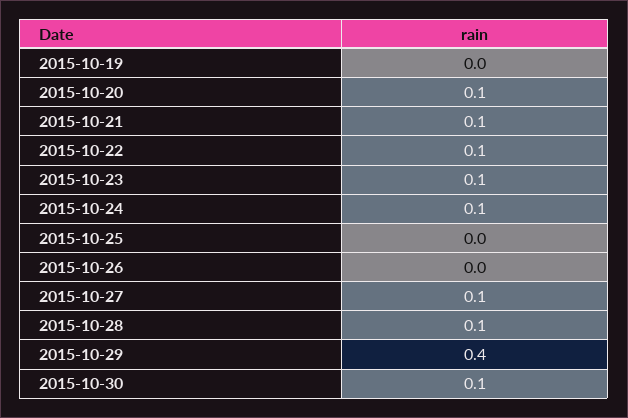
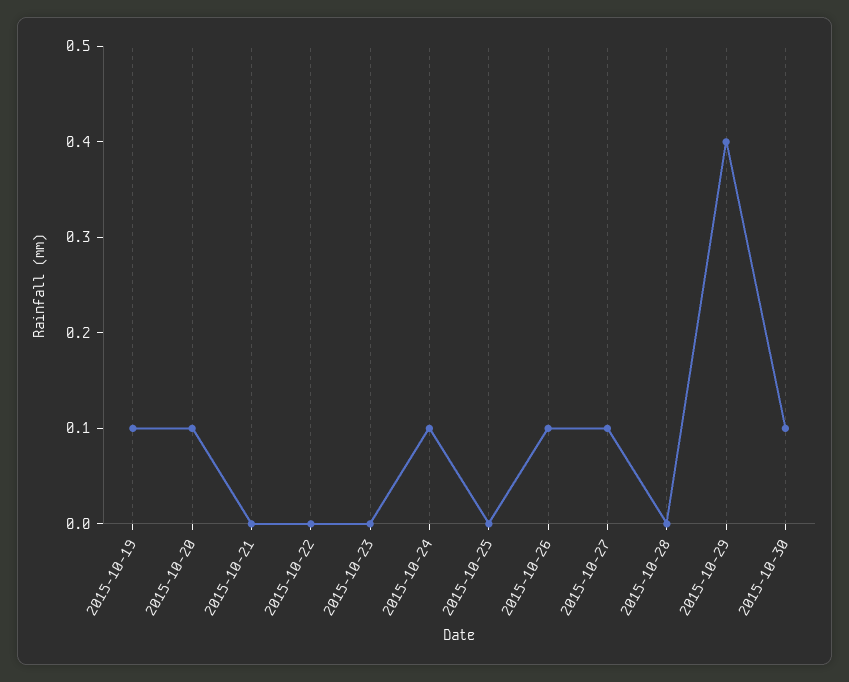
2015-10-19: 0 -> 0.1
2015-10-21: 0.1 -> 0
2015-10-22: 0.1 -> 0
2015-10-23: 0.1 -> 0
2015-10-26: 0 -> 0.1
2015-10-28: 0.1 -> 0

